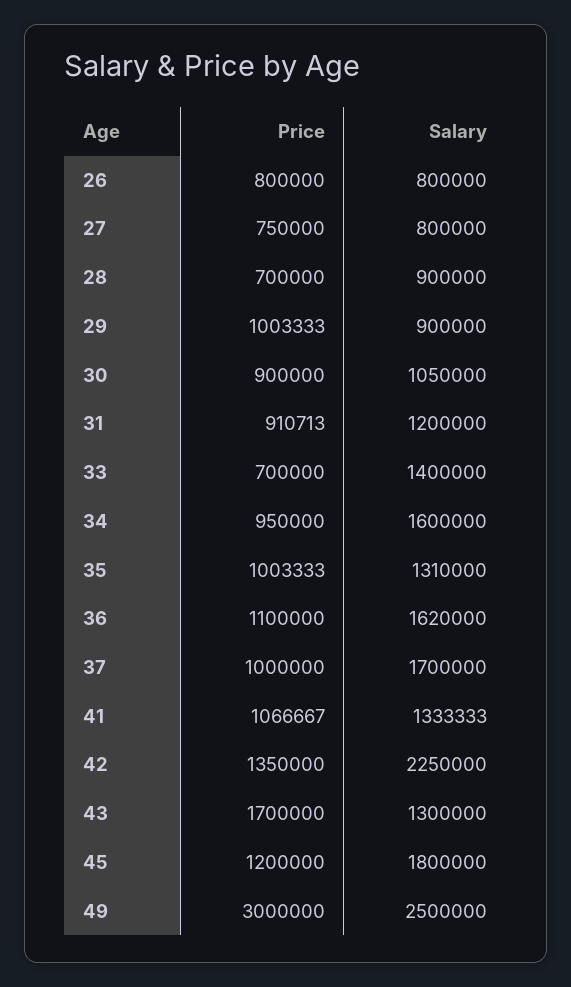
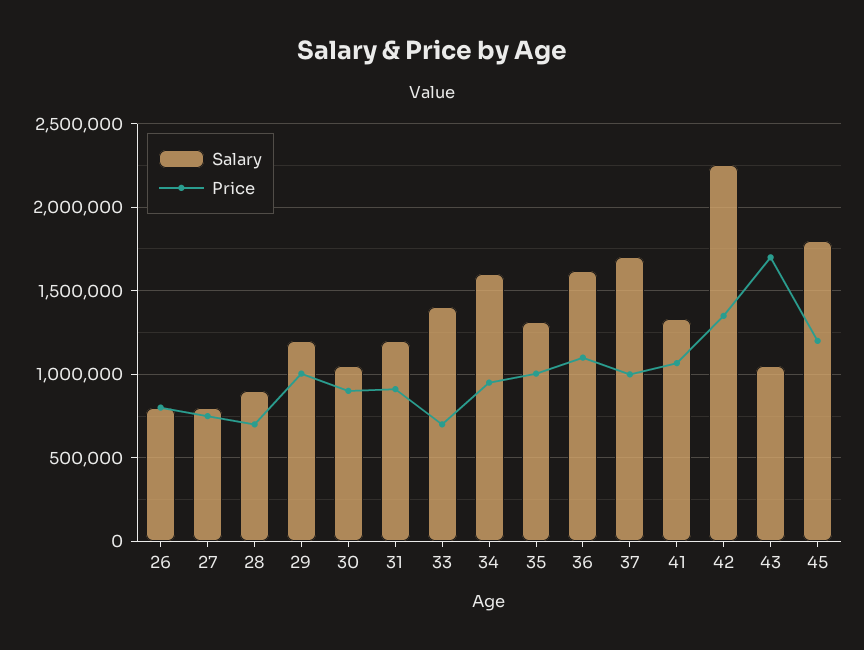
Salary, 29: 900000 -> 1200000
Salary, 43: 1300000 -> 1050000
Price, 49: 3000000 -> none
Salary, 49: 2500000 -> none

